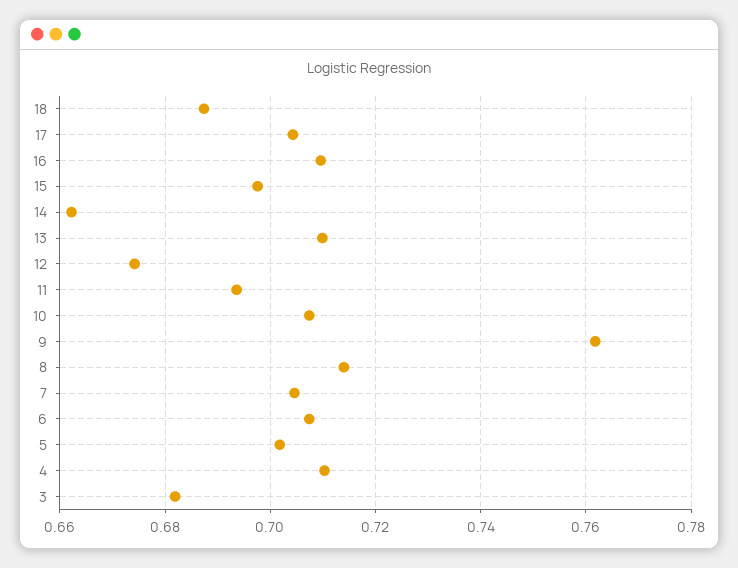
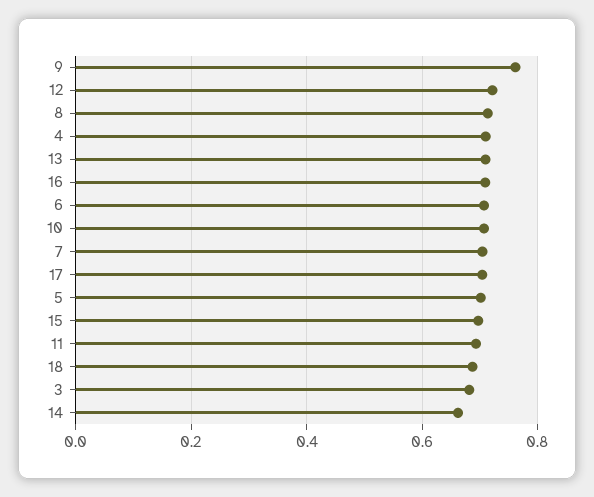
12: 0.674 -> 0.72

